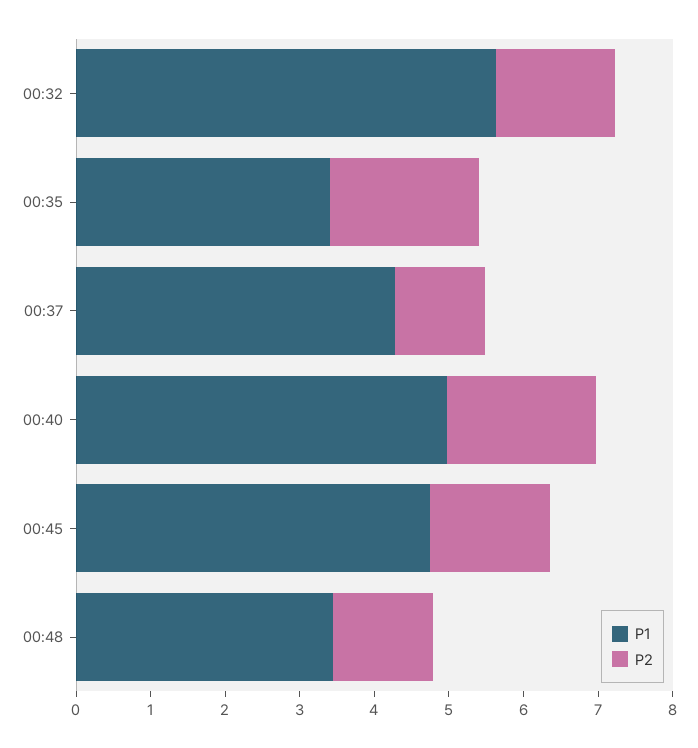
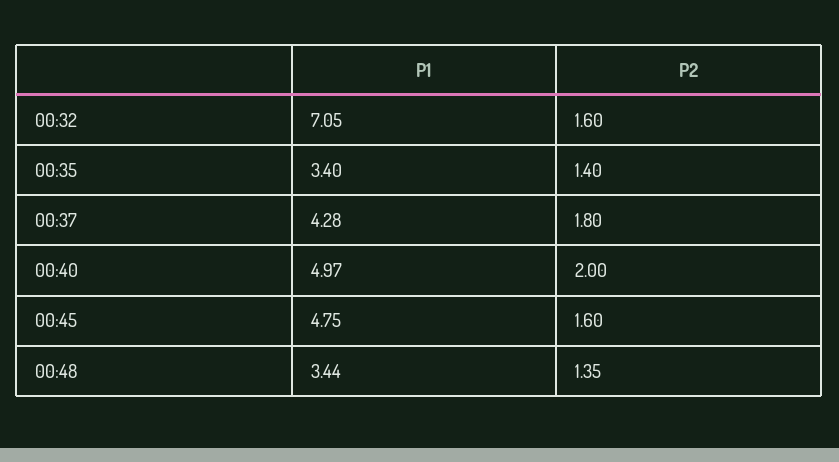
P1, 00:32: 5.6 -> 7.05
P2, 00:35: 2 -> 1.4
P2, 00:37: 1.2 -> 1.8

